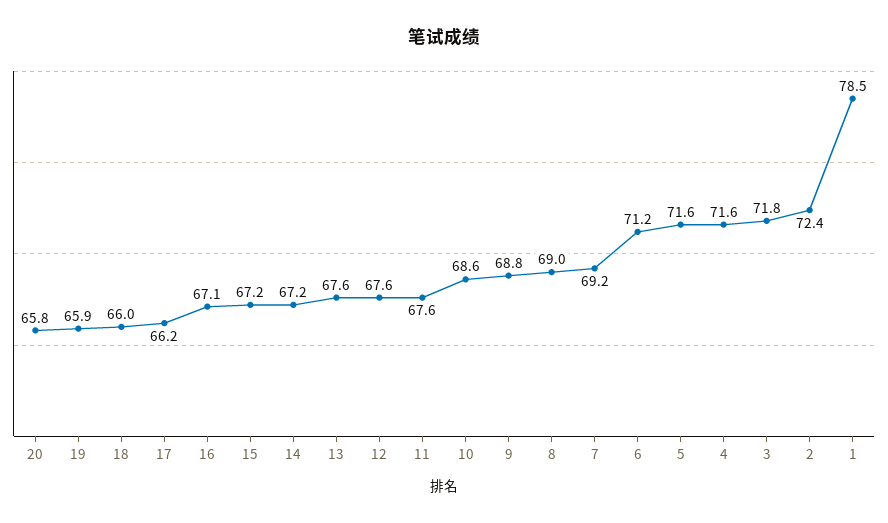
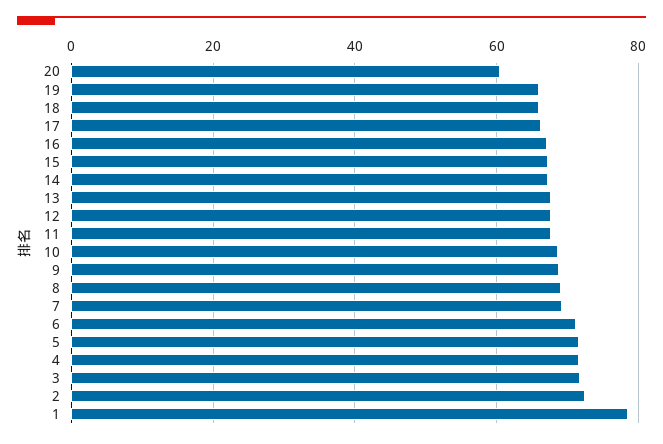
20: 65.8 -> 60

